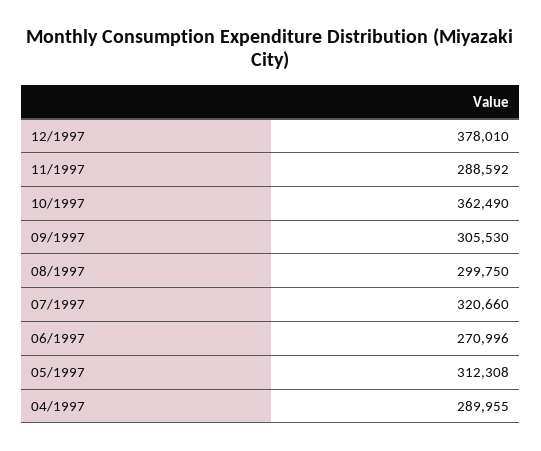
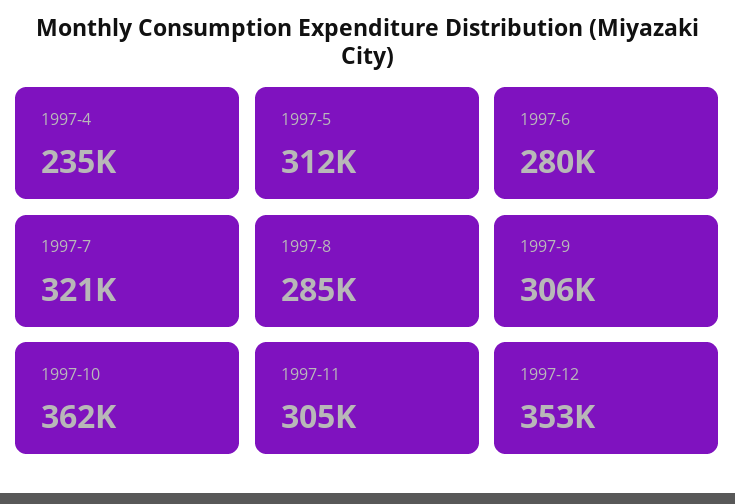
12/1997: 378010 -> 353000
11/1997: 288592 -> 305000
08/1997: 299750 -> 285000
06/1997: 270996 -> 280000
04/1997: 289955 -> 235000

